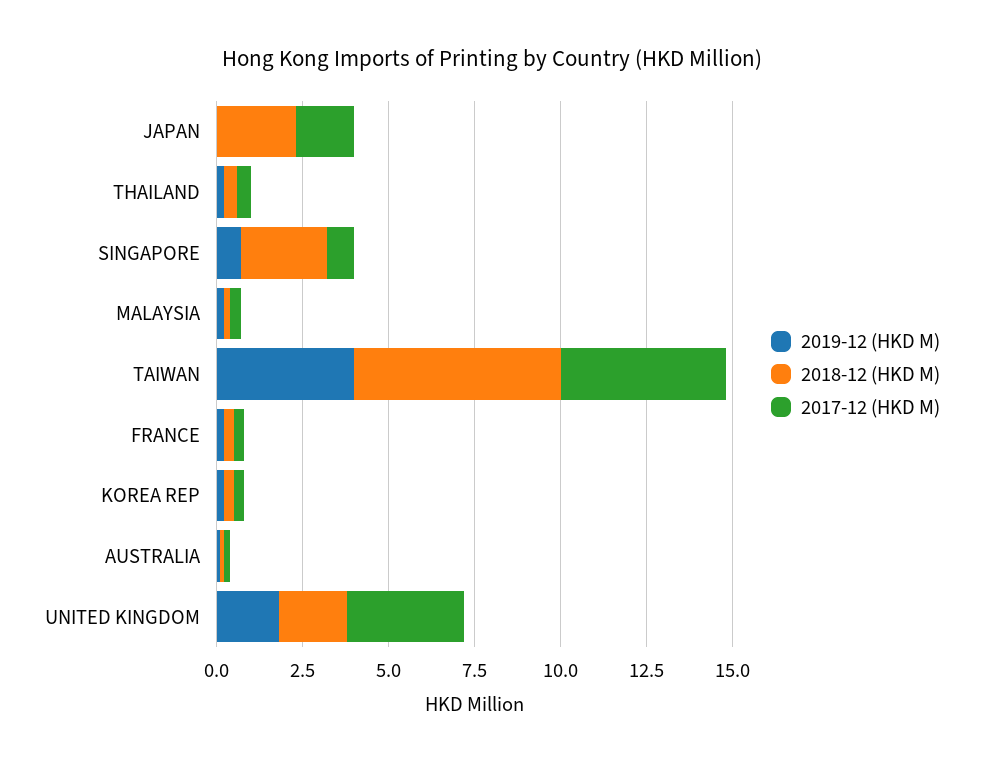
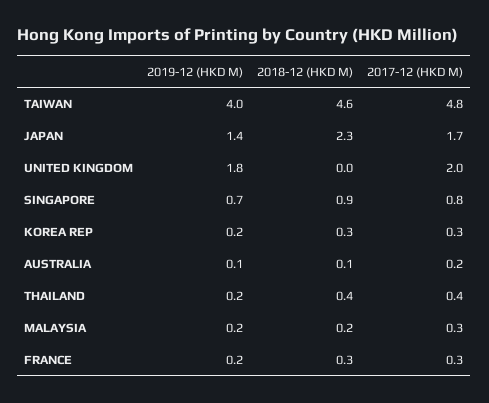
2019-12 (HKD M), JAPAN: 0 -> 1.4
2018-12 (HKD M), SINGAPORE: 2.5 -> 0.9
2018-12 (HKD M), TAIWAN: 6 -> 4.6
2018-12 (HKD M), UNITED KINGDOM: 2 -> 0
2017-12 (HKD M), UNITED KINGDOM: 3.5 -> 2

